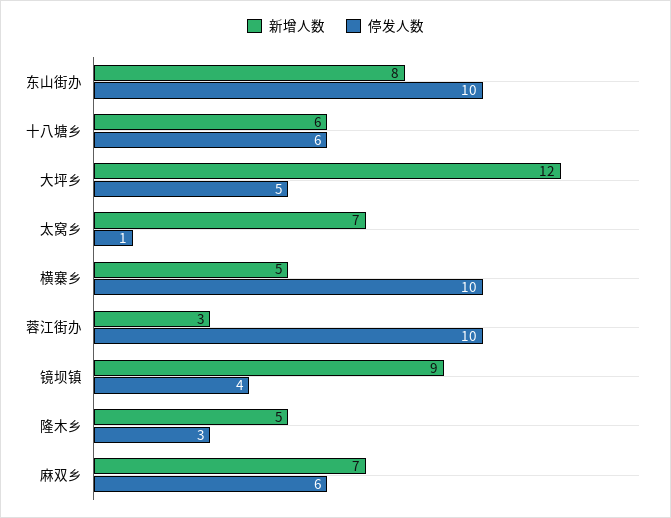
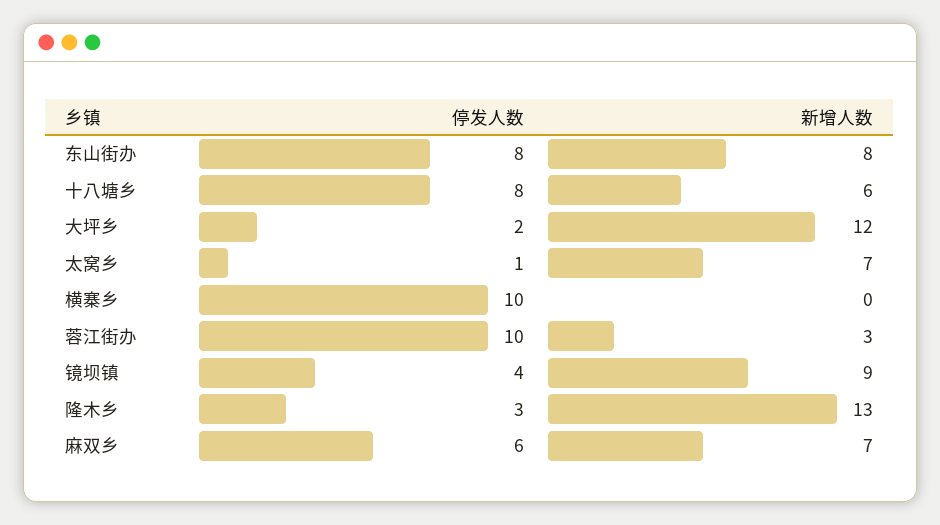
停发人数, 东山街办: 10 -> 8
停发人数, 十八塘乡: 6 -> 8
停发人数, 大坪乡: 5 -> 2
新增人数, 横寨乡: 5 -> 0
新增人数, 隆木乡: 5 -> 13

